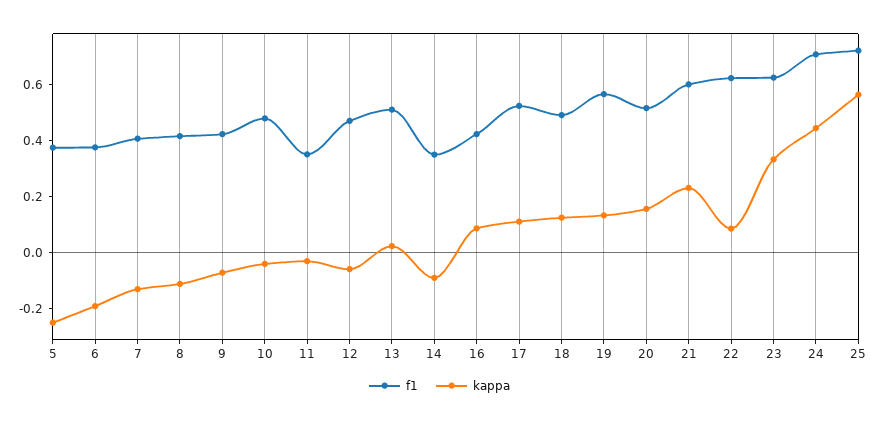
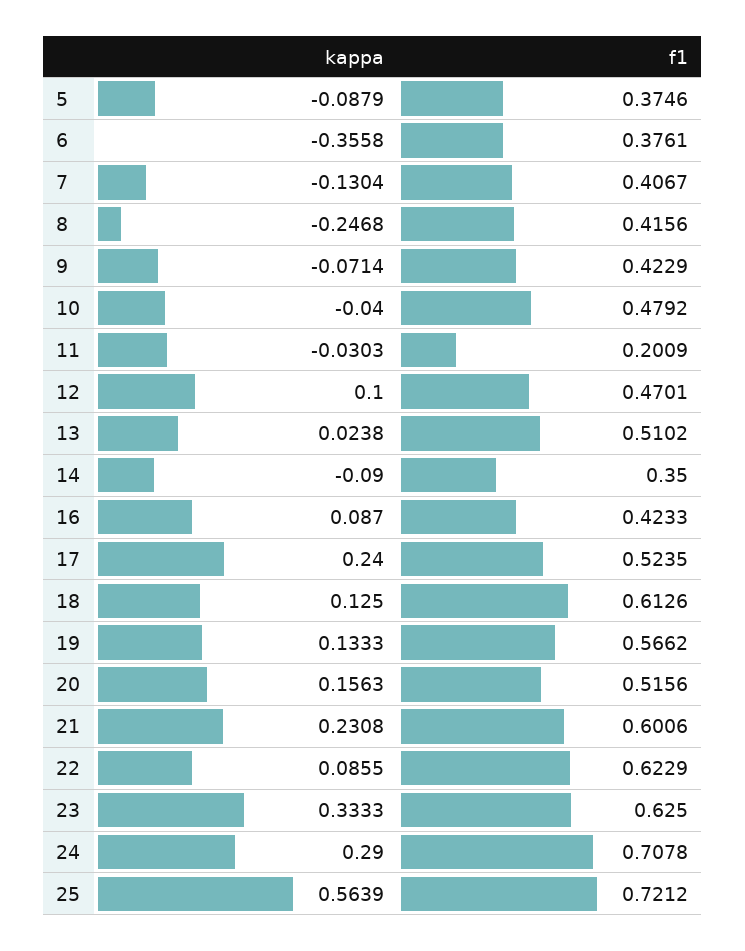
kappa, 5: -0.25 -> -0.0879
kappa, 6: -0.2 -> -0.3558
kappa, 8: -0.1 -> -0.2468
f1, 11: 0.35 -> 0.2009
kappa, 12: -0.05 -> 0.1
kappa, 17: 0.1 -> 0.24
f1, 18: 0.5 -> 0.6126
kappa, 24: 0.45 -> 0.29

